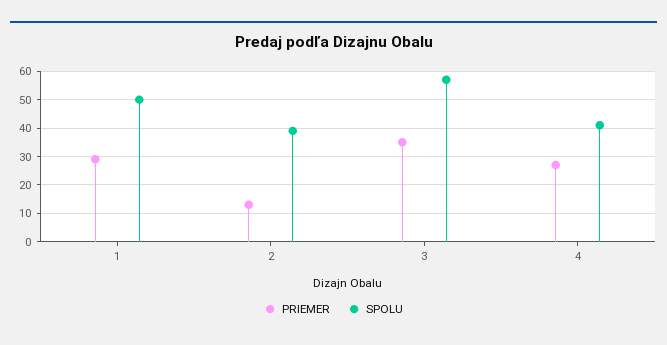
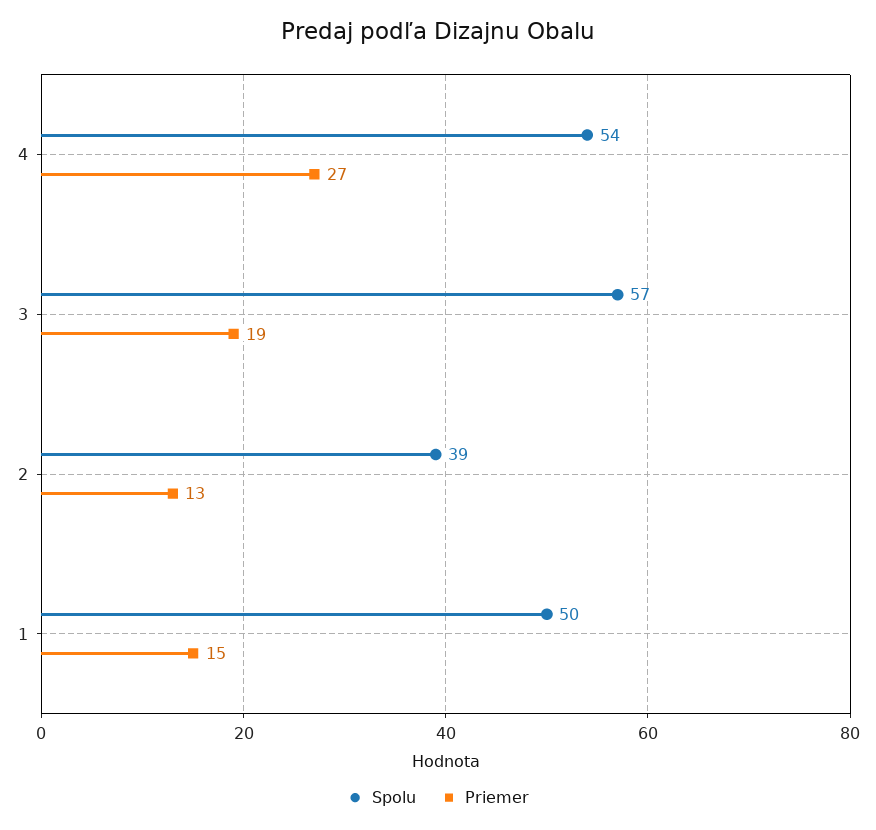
PRIEMER, 1: 30 -> 15
PRIEMER, 3: 35 -> 19
SPOLU, 4: 40 -> 54

